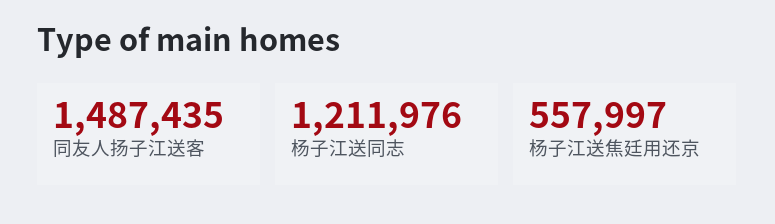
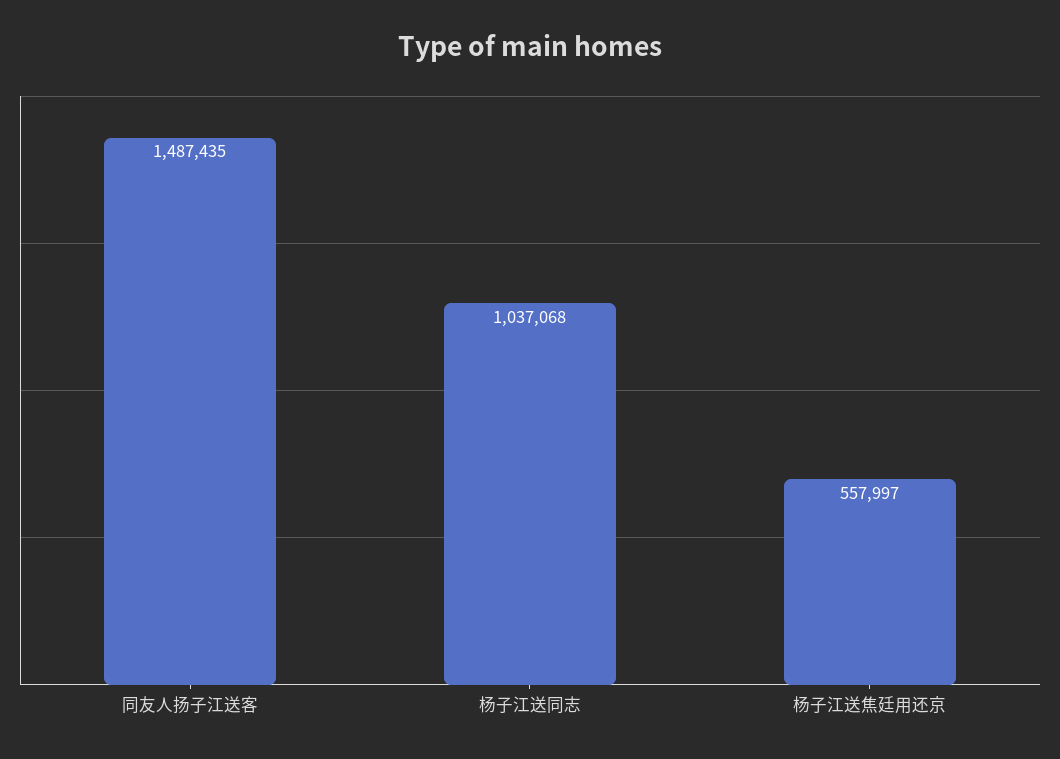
杨子江送同志: 1211976 -> 1037068

